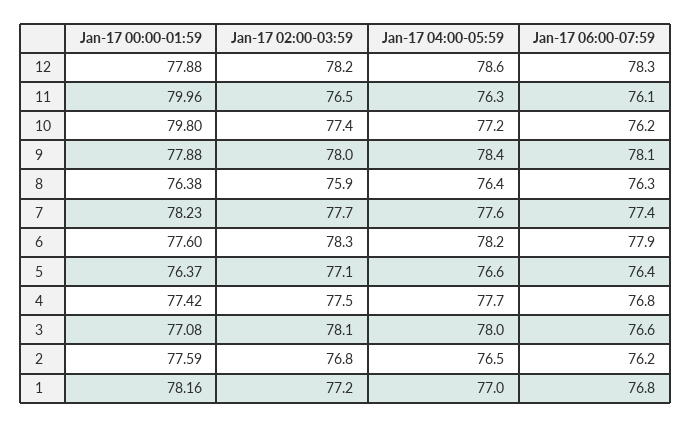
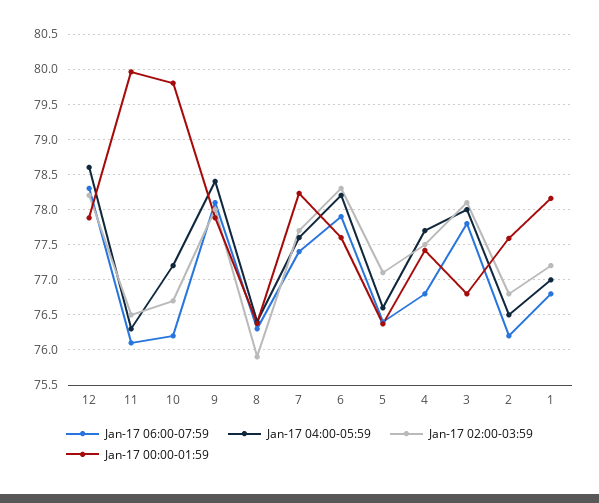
Jan-17 02:00-03:59, 10: 77.4 -> 76.7
Jan-17 00:00-01:59, 3: 77.08 -> 76.8
Jan-17 06:00-07:59, 3: 76.6 -> 77.8

